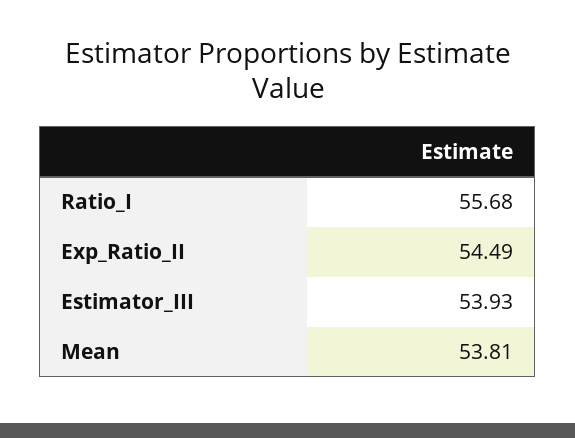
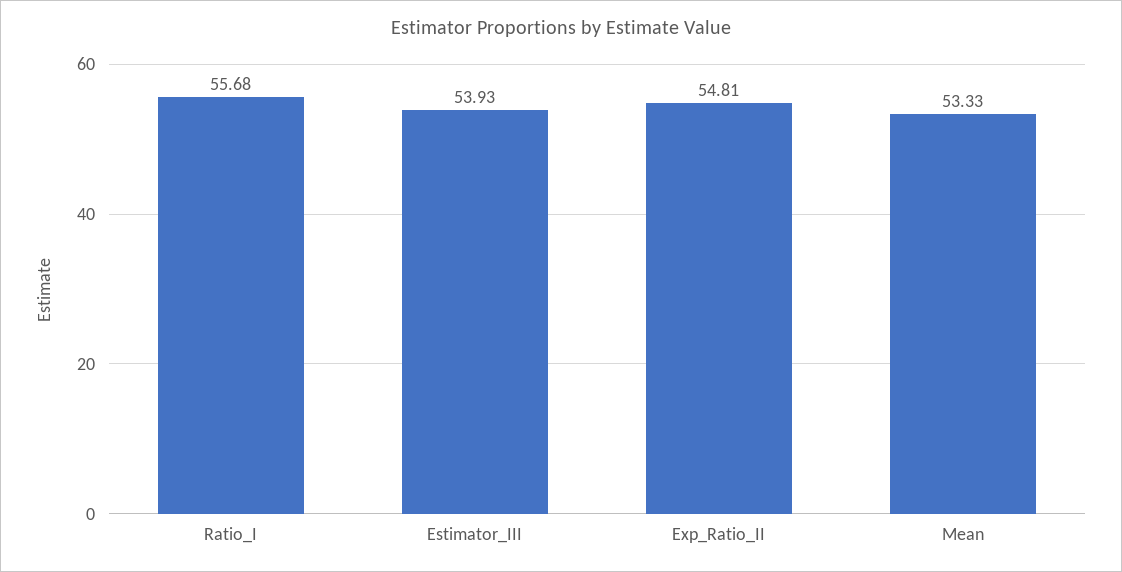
Exp_Ratio_II: 54.49 -> 54.81
Mean: 53.81 -> 53.33

